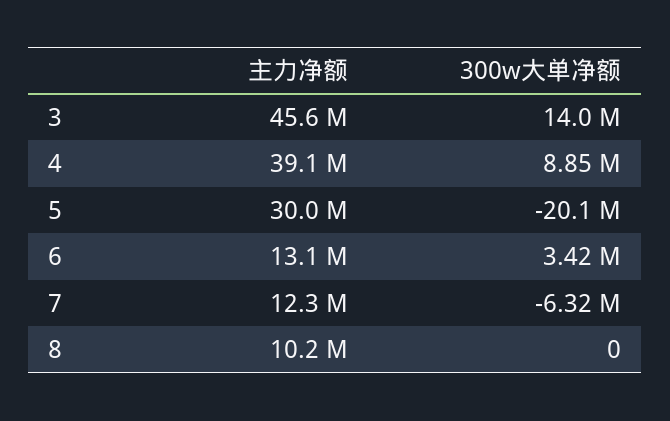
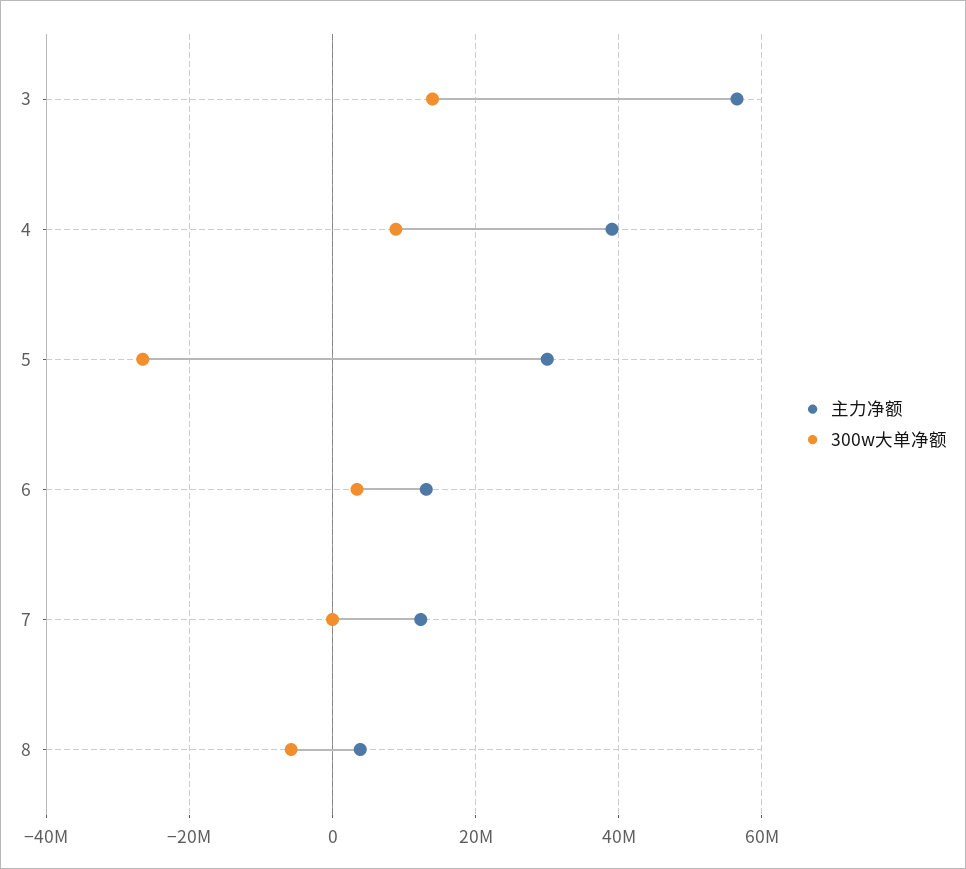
主力净额, 3: 45600000 -> 56000000
300w大单净额, 5: -20100000 -> -26000000
300w大单净额, 7: -6320000 -> 0
主力净额, 8: 10200000 -> 4000000
300w大单净额, 8: 0 -> -6000000

